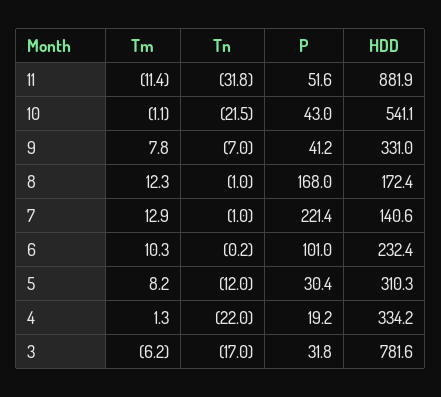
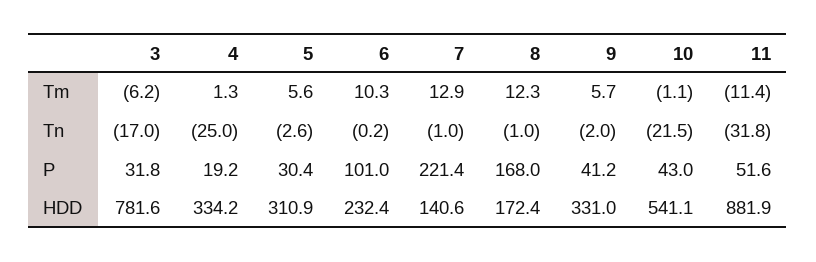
Tm, 9: 7.8 -> 5.7
Tn, 9: -7 -> -2
Tm, 5: 8.2 -> 5.6
Tn, 5: -12 -> -2.6
HDD, 5: 310.3 -> 310.9
Tn, 4: -22 -> -25

